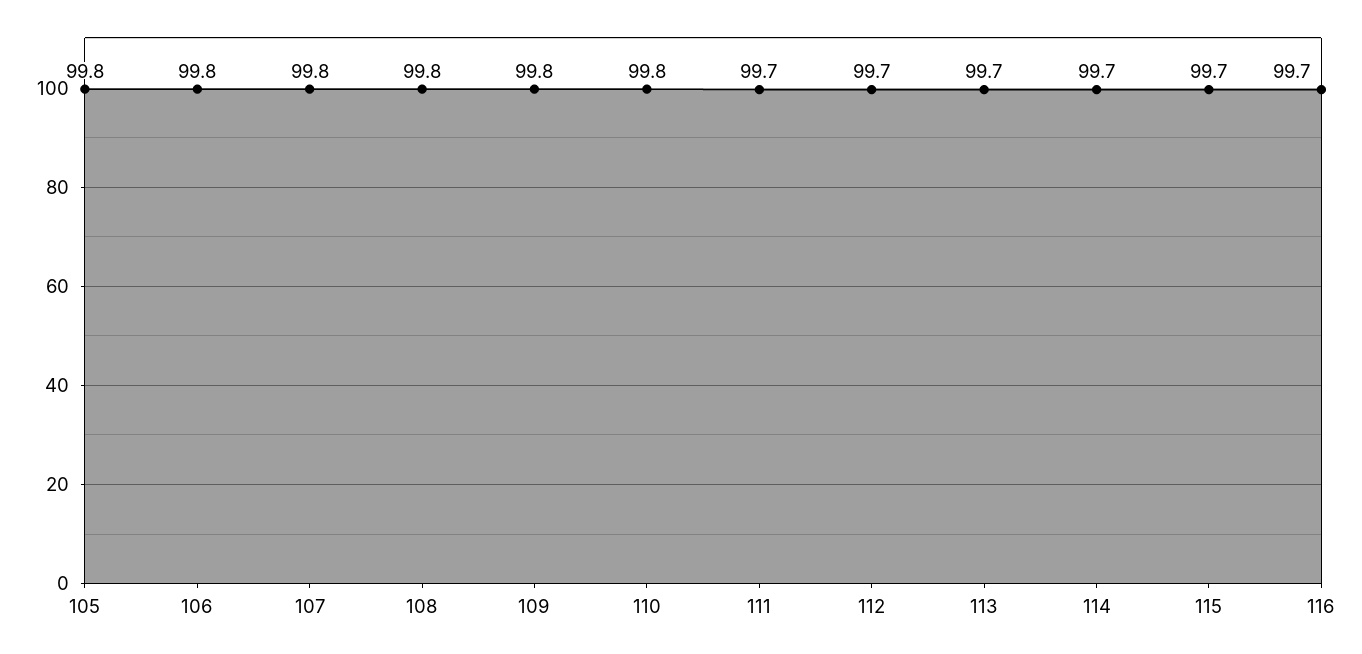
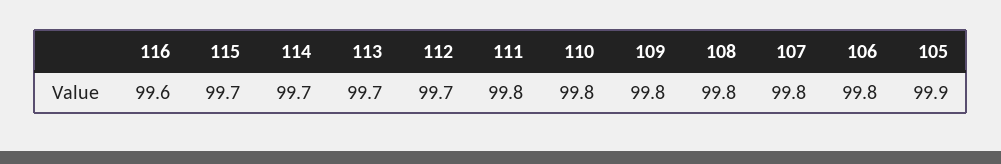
105: 99.8 -> 99.9
111: 99.7 -> 99.8
116: 99.7 -> 99.6

